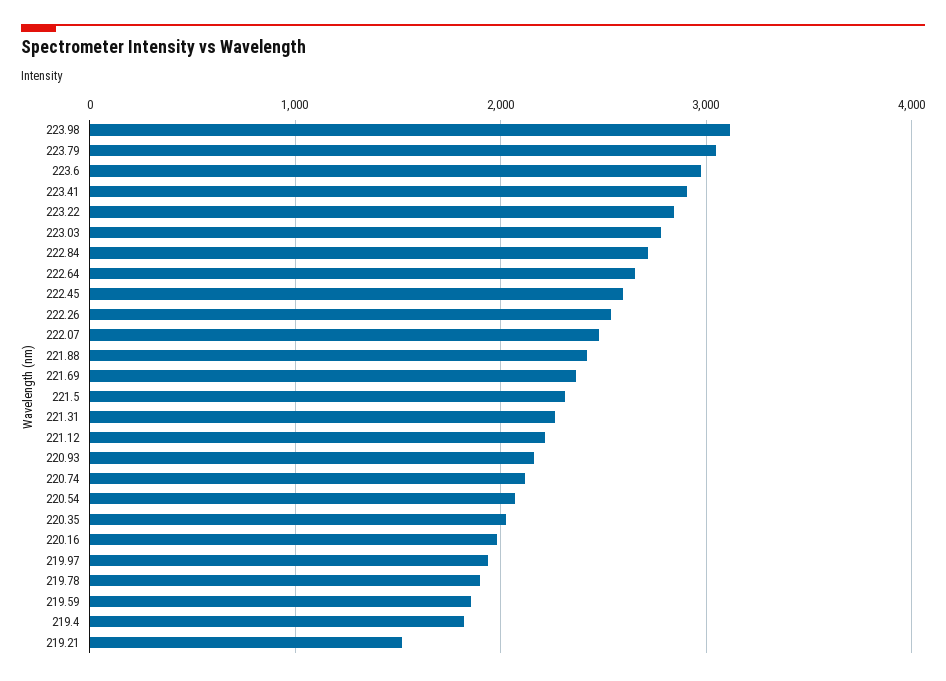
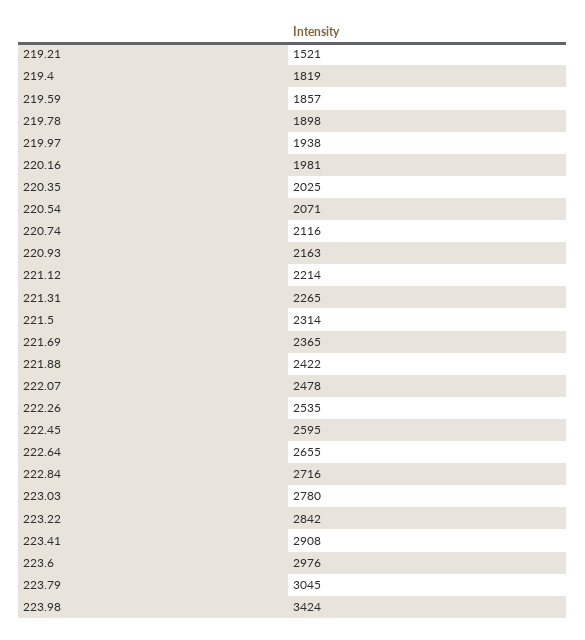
223.98: 3100 -> 3424

